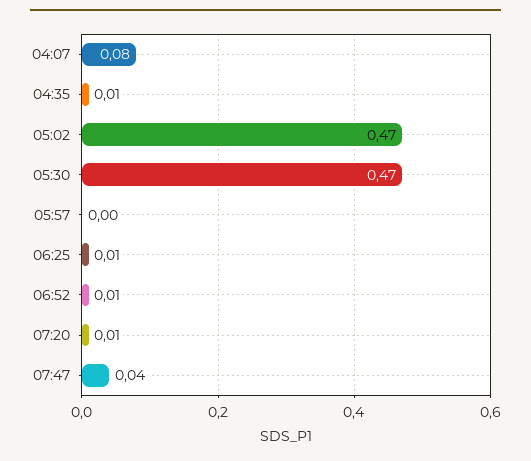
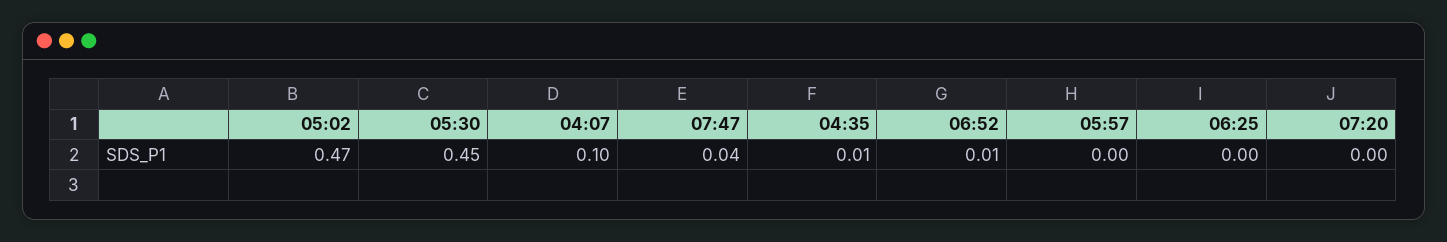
04:07: 0.08 -> 0.1
05:30: 0.47 -> 0.45
06:25: 0.01 -> 0
07:20: 0.01 -> 0

